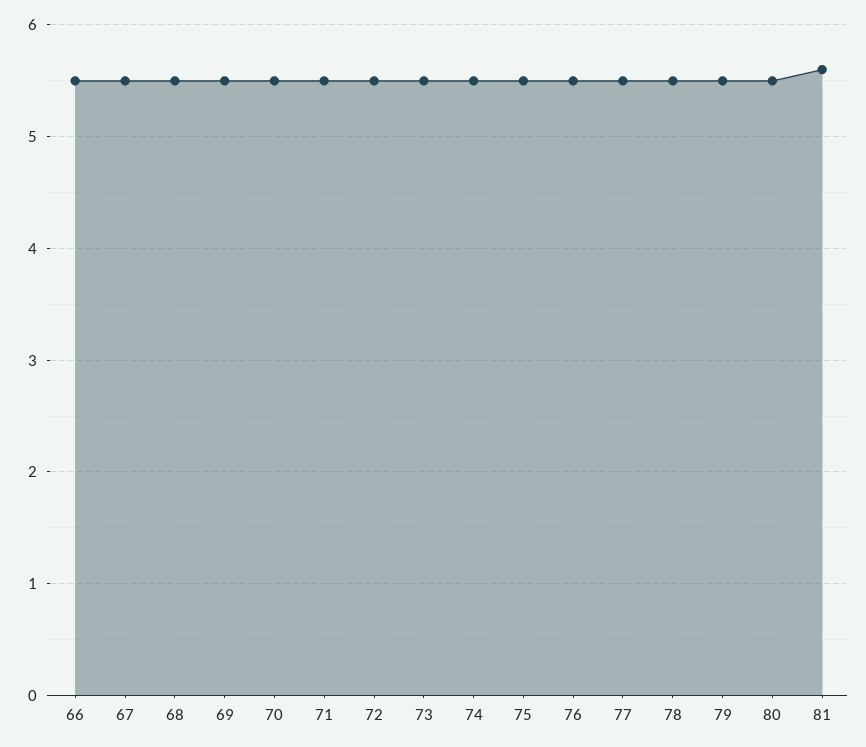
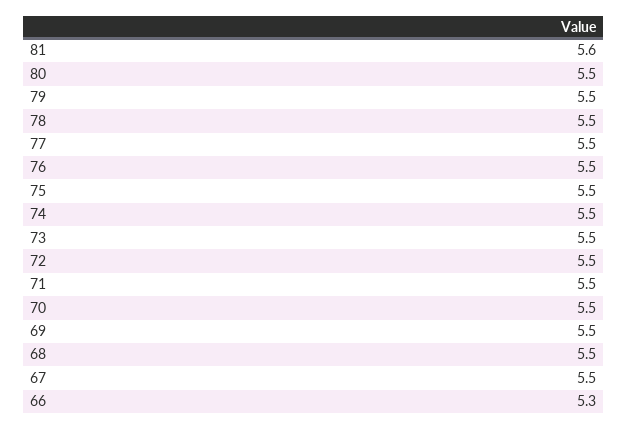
66: 5.5 -> 5.3

